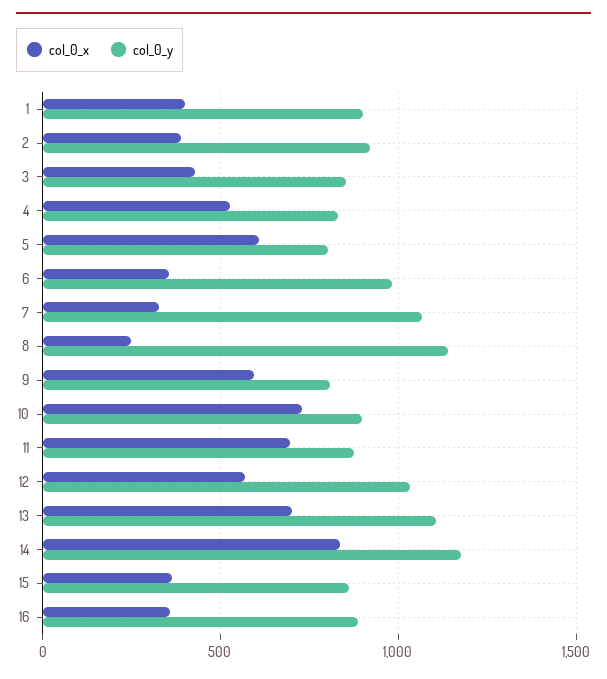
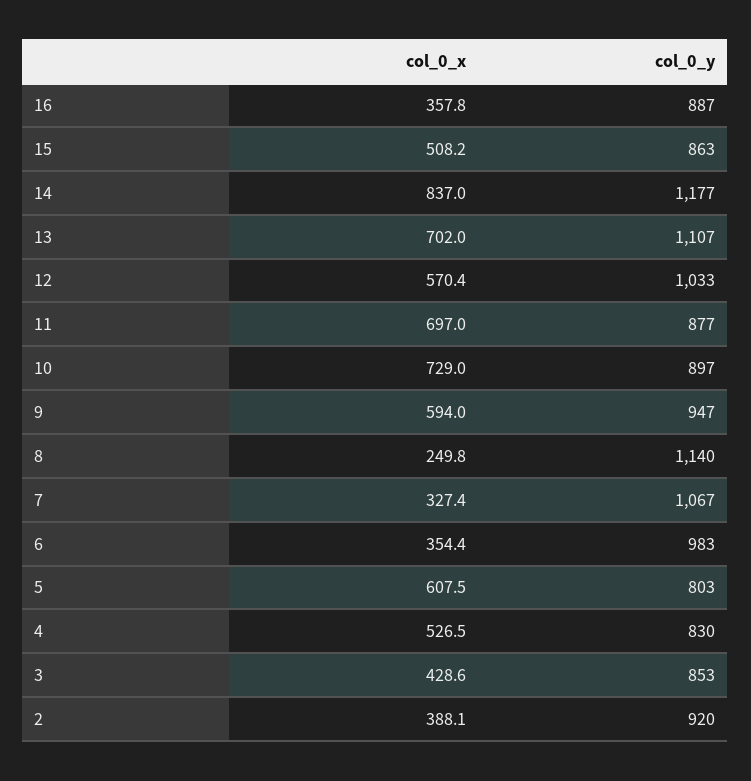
col_0_x, 1: 400 -> none
col_0_y, 1: 900 -> none
col_0_y, 9: 800 -> 947
col_0_x, 15: 350 -> 508.2

